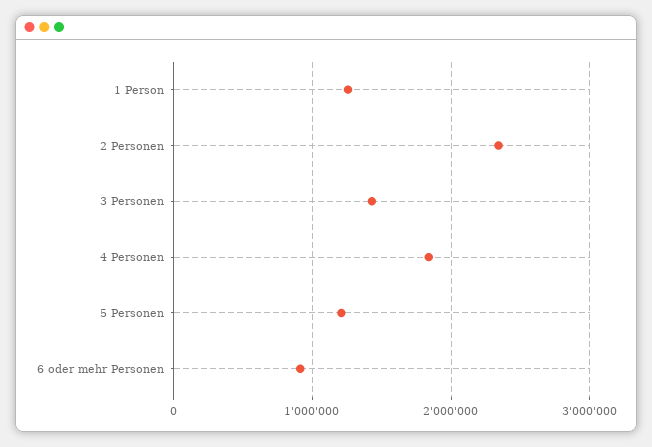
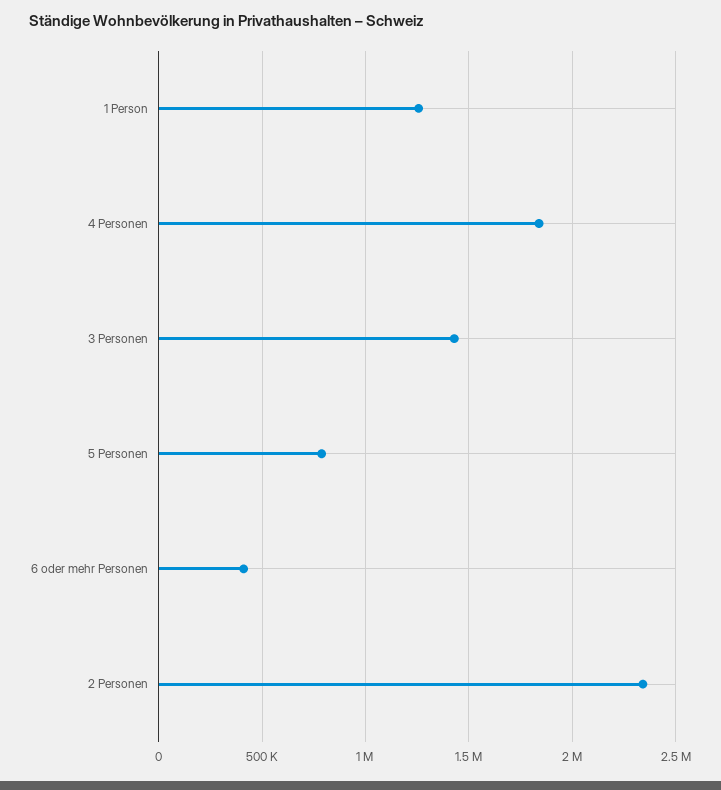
5 Personen: 1200000 -> 800000
6 oder mehr Personen: 900000 -> 400000

